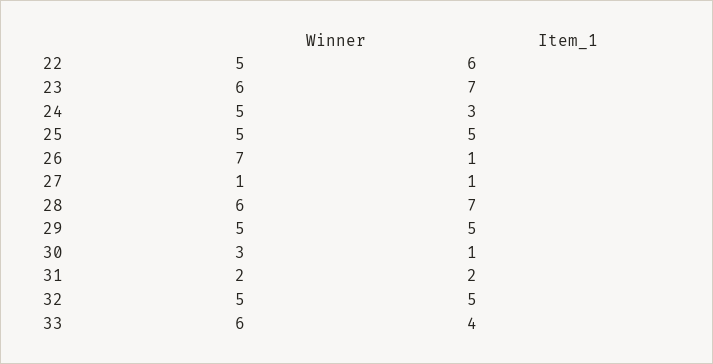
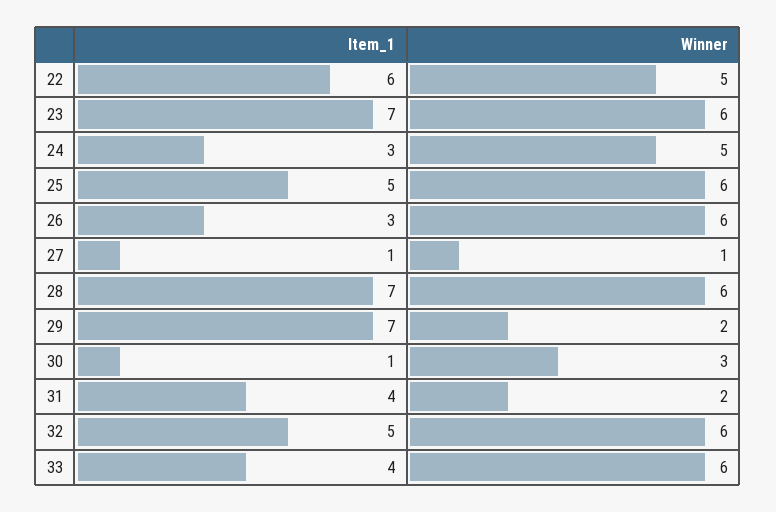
Winner, 25: 5 -> 6
Winner, 26: 7 -> 6
Item_1, 26: 1 -> 3
Winner, 29: 5 -> 2
Item_1, 29: 5 -> 7
Item_1, 31: 2 -> 4
Winner, 32: 5 -> 6

